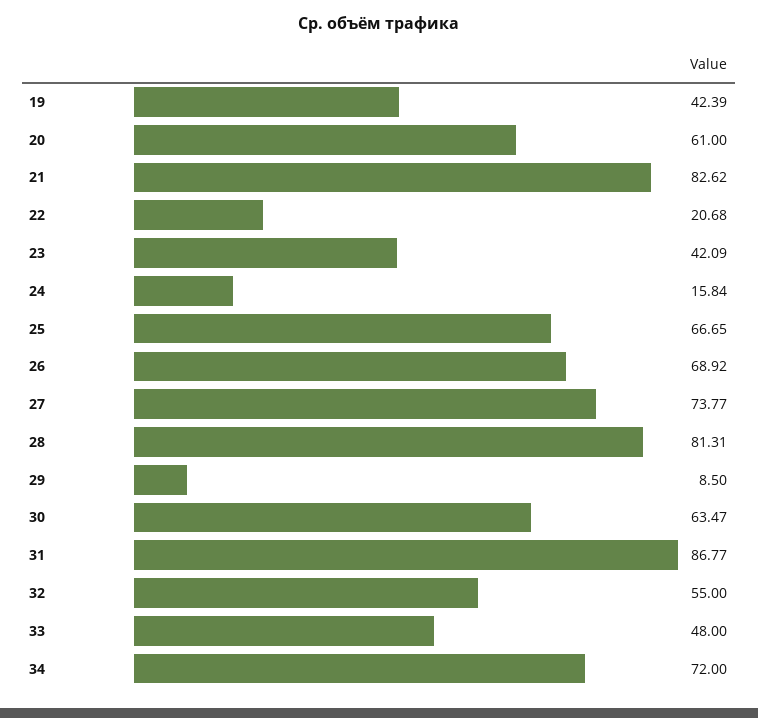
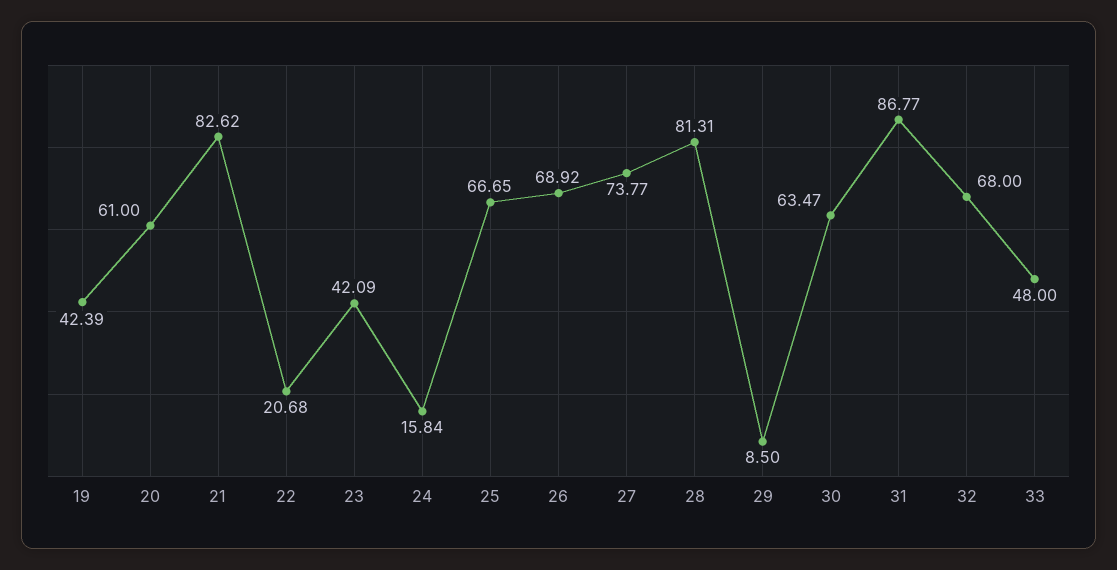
32: 55 -> 68
34: 72 -> none

